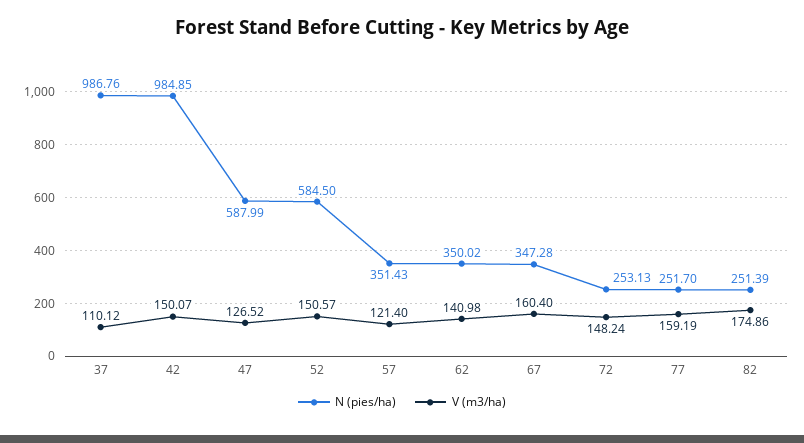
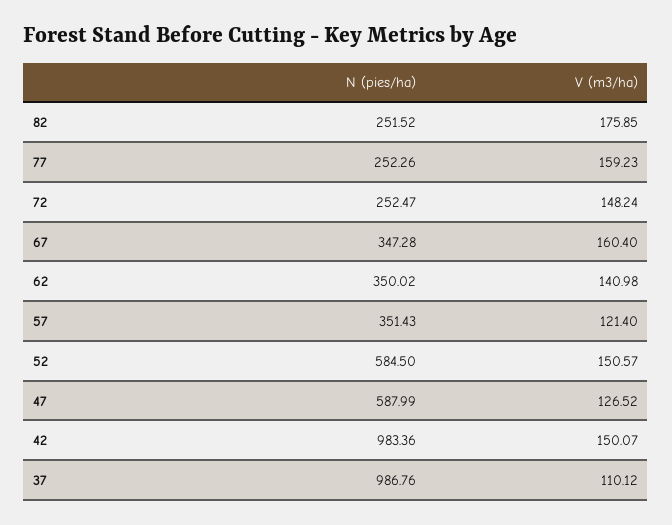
N (pies/ha), 42: 984.85 -> 983.36
N (pies/ha), 72: 253.13 -> 252.47
N (pies/ha), 77: 251.7 -> 252.26
V (m3/ha), 77: 159.19 -> 159.23
N (pies/ha), 82: 251.39 -> 251.52
V (m3/ha), 82: 174.86 -> 175.85

